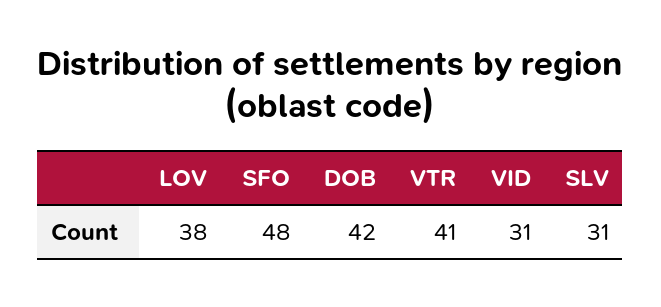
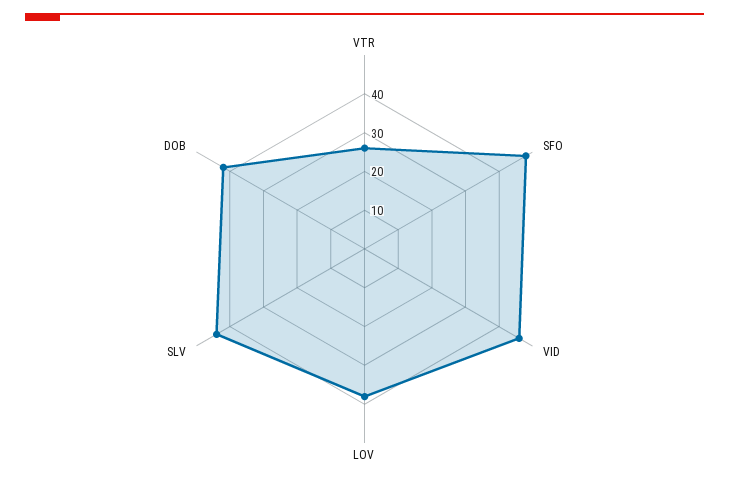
VTR: 41 -> 25
VID: 31 -> 45
SLV: 31 -> 45

